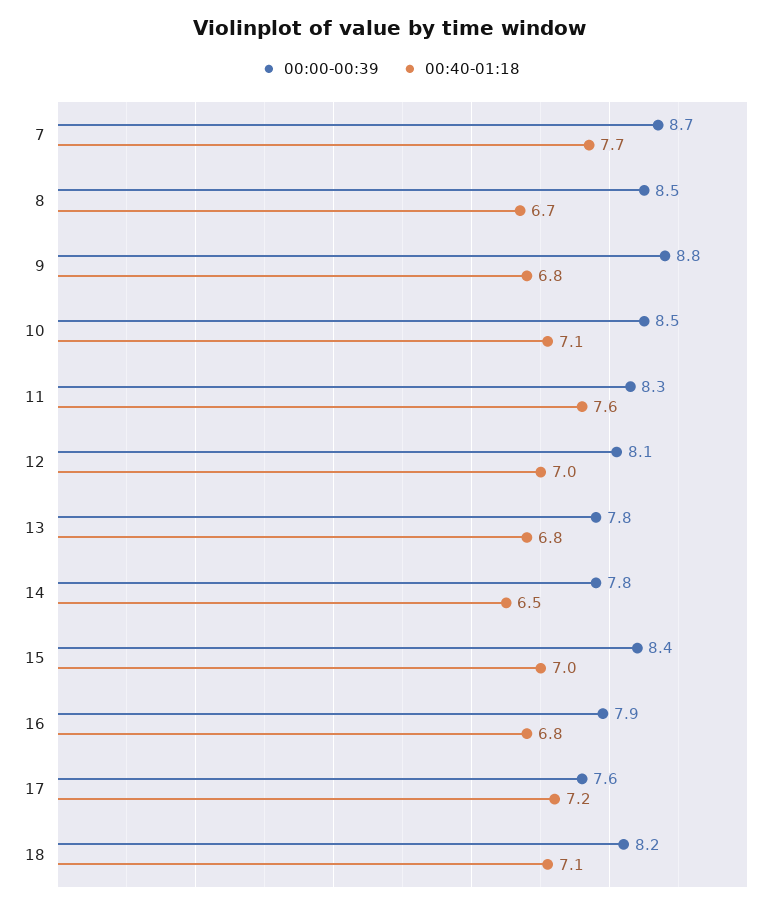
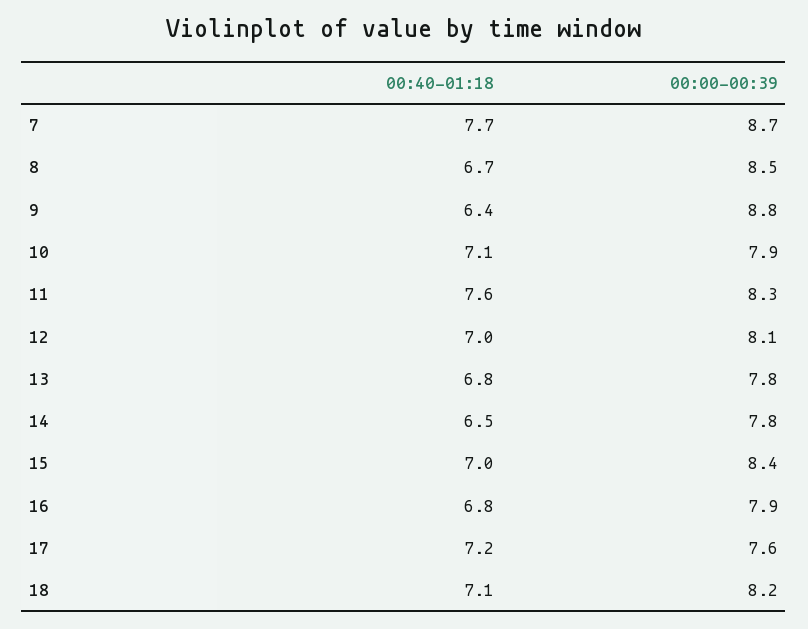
00:40-01:18, 9: 6.8 -> 6.4
00:00-00:39, 10: 8.5 -> 7.9

